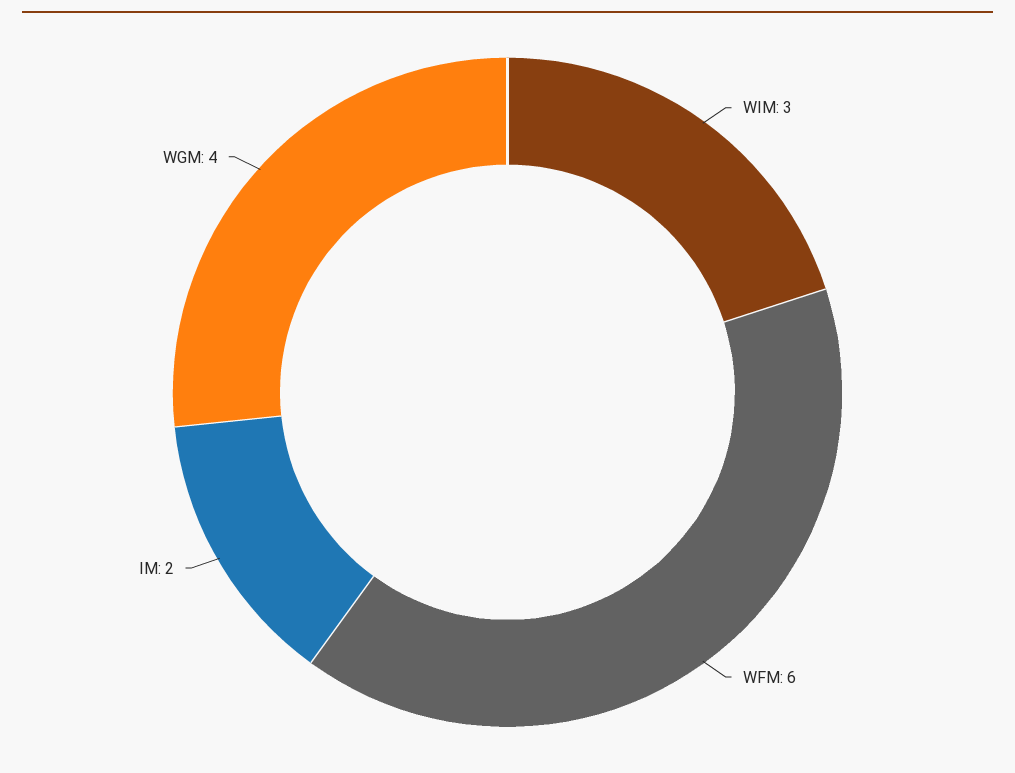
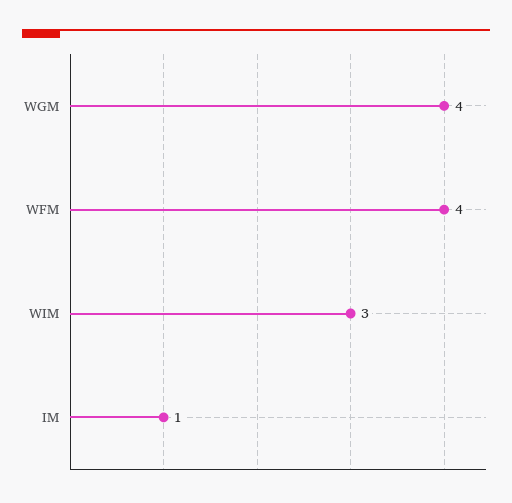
WFM: 6 -> 4
IM: 2 -> 1

